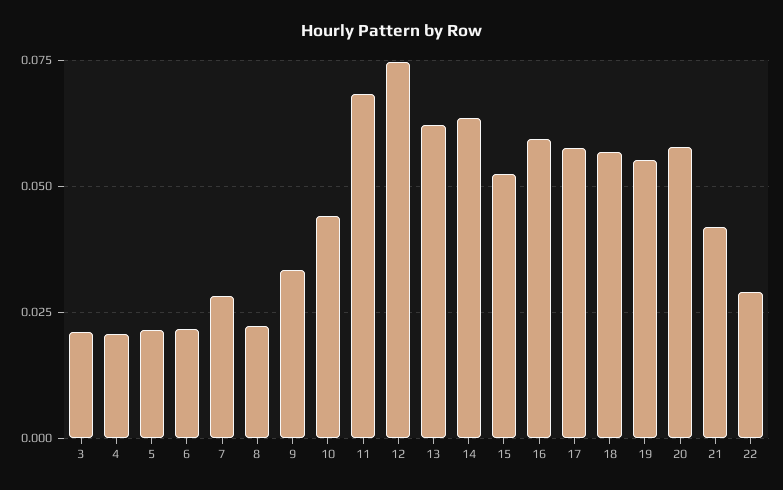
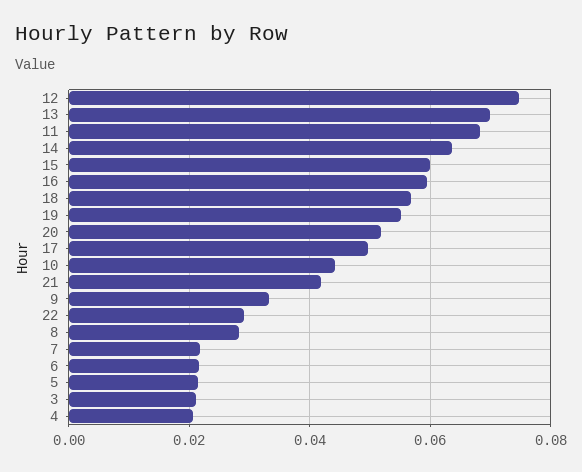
7: 0.0275 -> 0.022
8: 0.0225 -> 0.028
13: 0.0625 -> 0.07
15: 0.0525 -> 0.06
17: 0.0575 -> 0.05
20: 0.0575 -> 0.052

